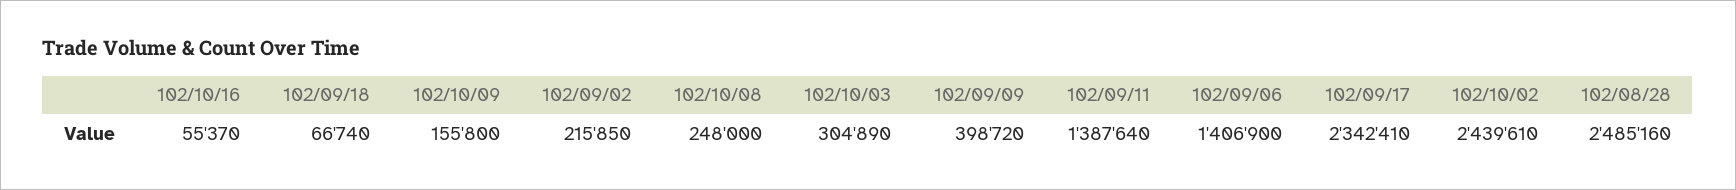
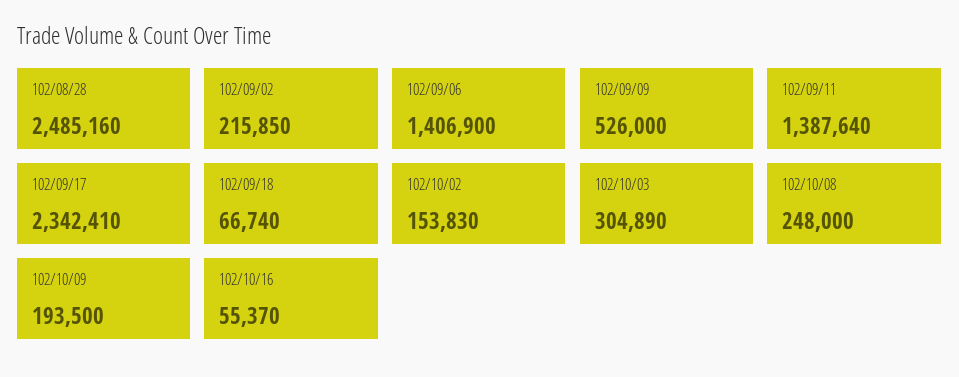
102/10/09: 155800 -> 193500
102/09/09: 398720 -> 526000
102/10/02: 2439610 -> 153830

